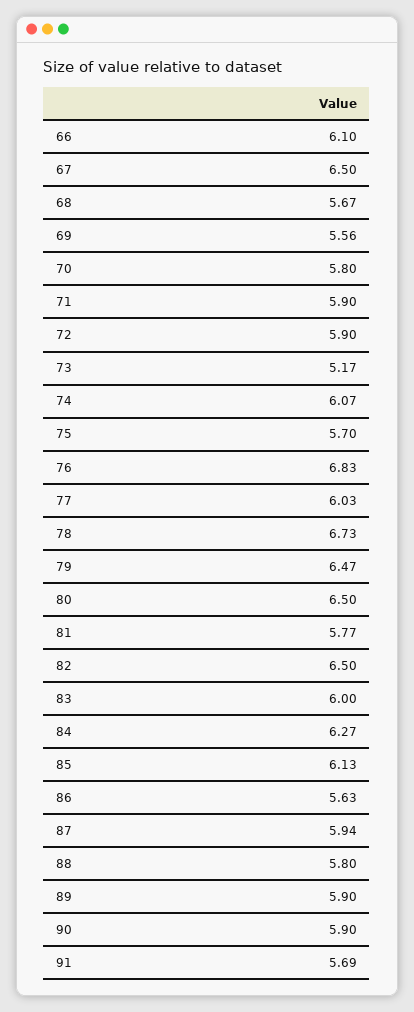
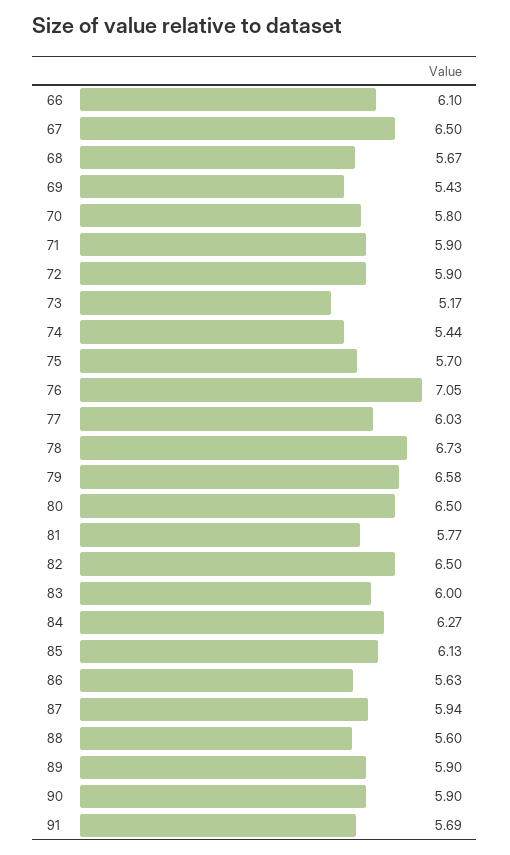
69: 5.56 -> 5.43
74: 6.07 -> 5.44
76: 6.83 -> 7.05
79: 6.47 -> 6.58
88: 5.8 -> 5.6

